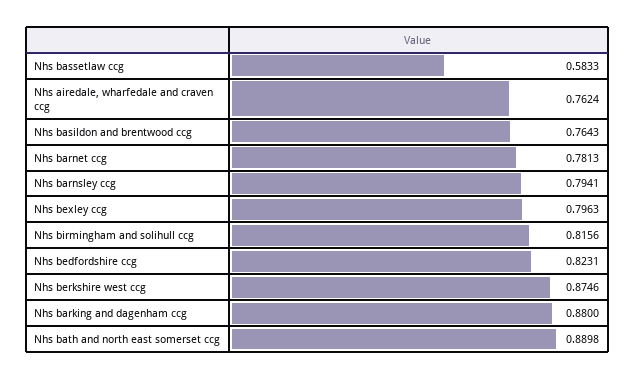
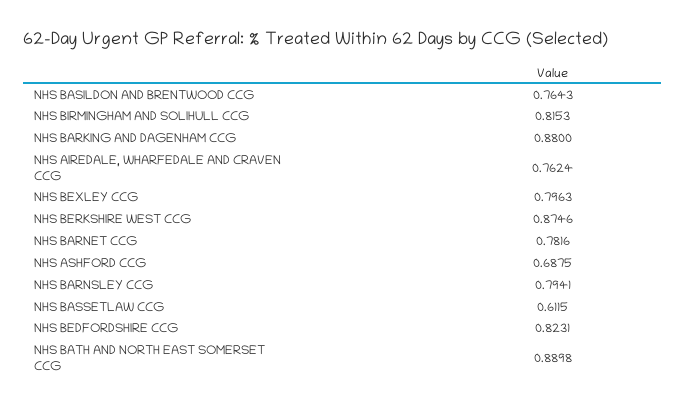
Nhs bassetlaw ccg: 0.5833 -> 0.6115
Nhs barnet ccg: 0.7813 -> 0.7816
Nhs birmingham and solihull ccg: 0.8156 -> 0.8153
NHS ASHFORD CCG: none -> 0.6875

